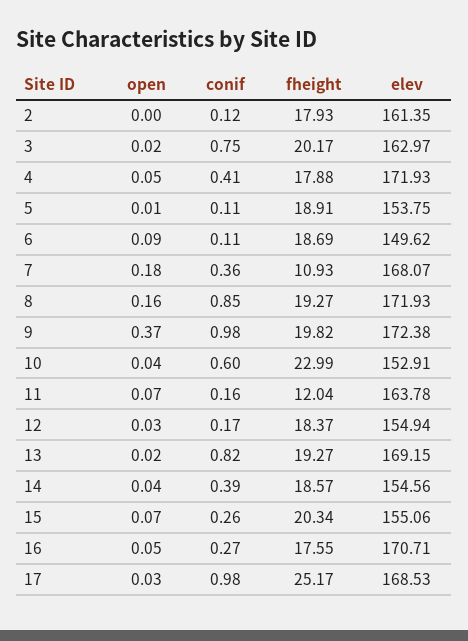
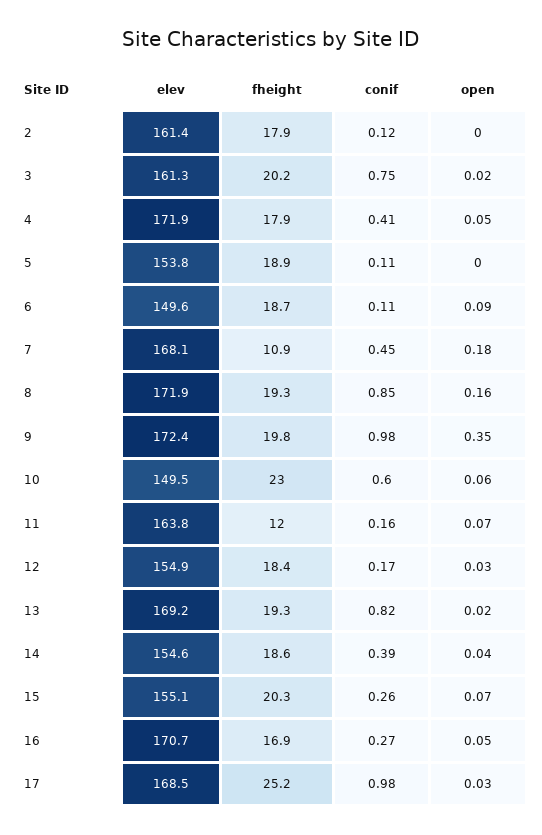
elev, 3: 162.97 -> 161.3
open, 5: 0.01 -> 0
conif, 7: 0.36 -> 0.45
open, 9: 0.37 -> 0.35
open, 10: 0.04 -> 0.06
elev, 10: 152.91 -> 149.5
fheight, 16: 17.55 -> 16.9

